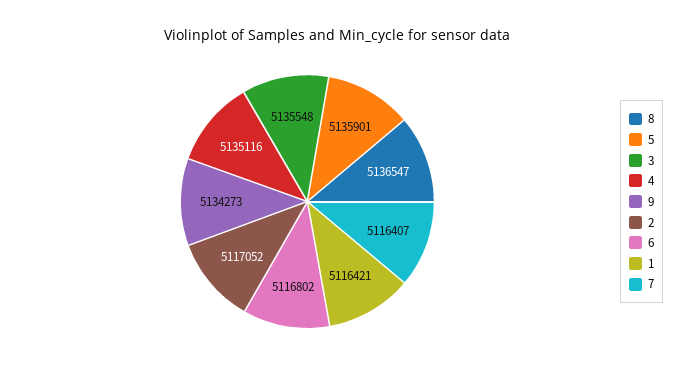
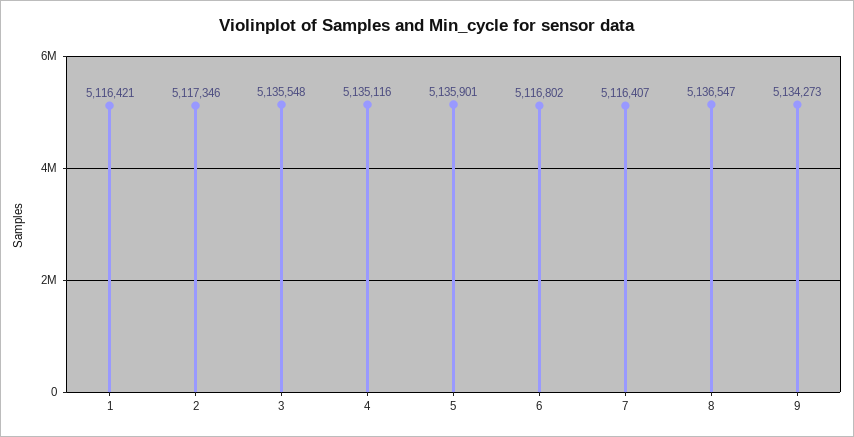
2: 5117052 -> 5117346

